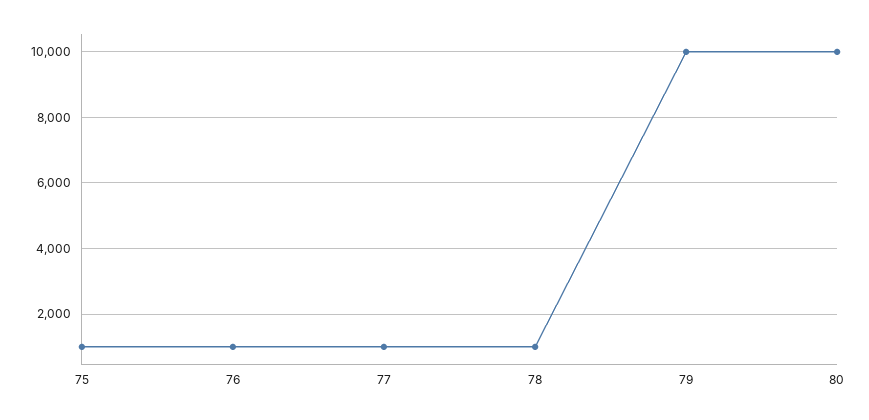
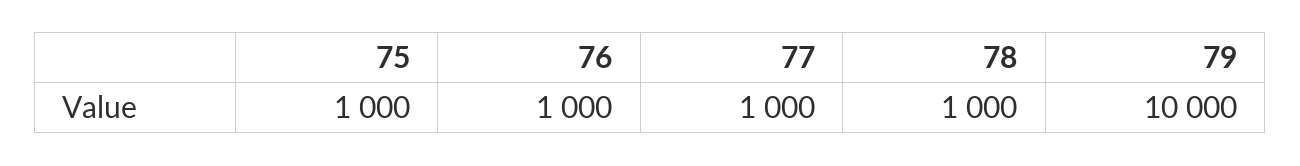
80: 10000 -> none

